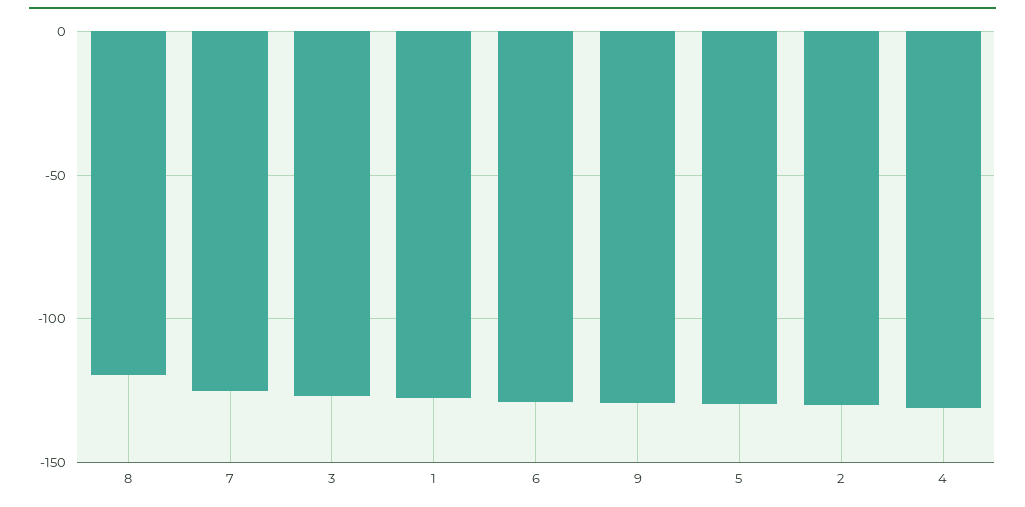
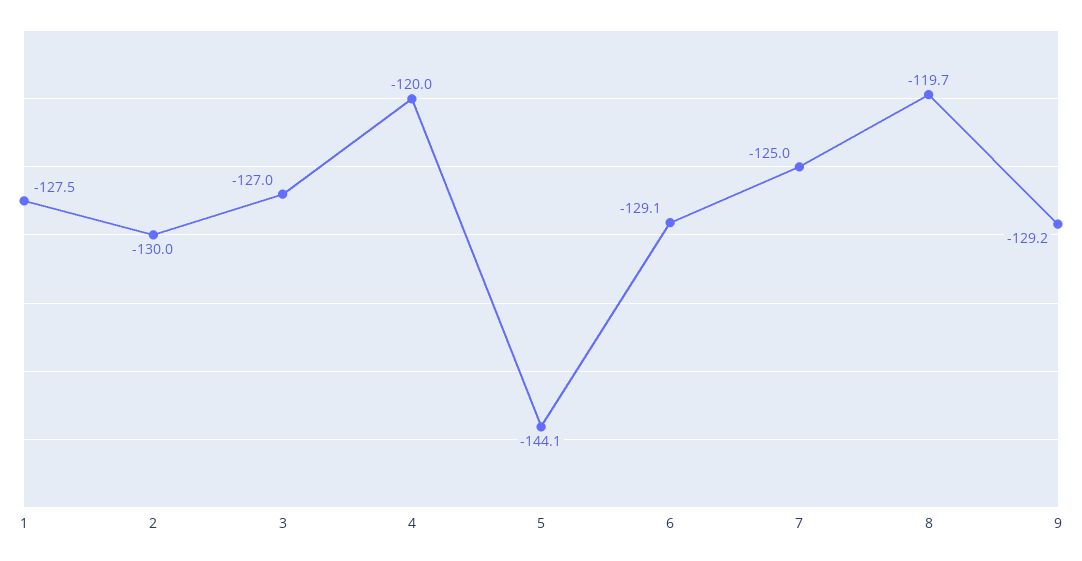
5: -130 -> -144.1
4: -130 -> -120

